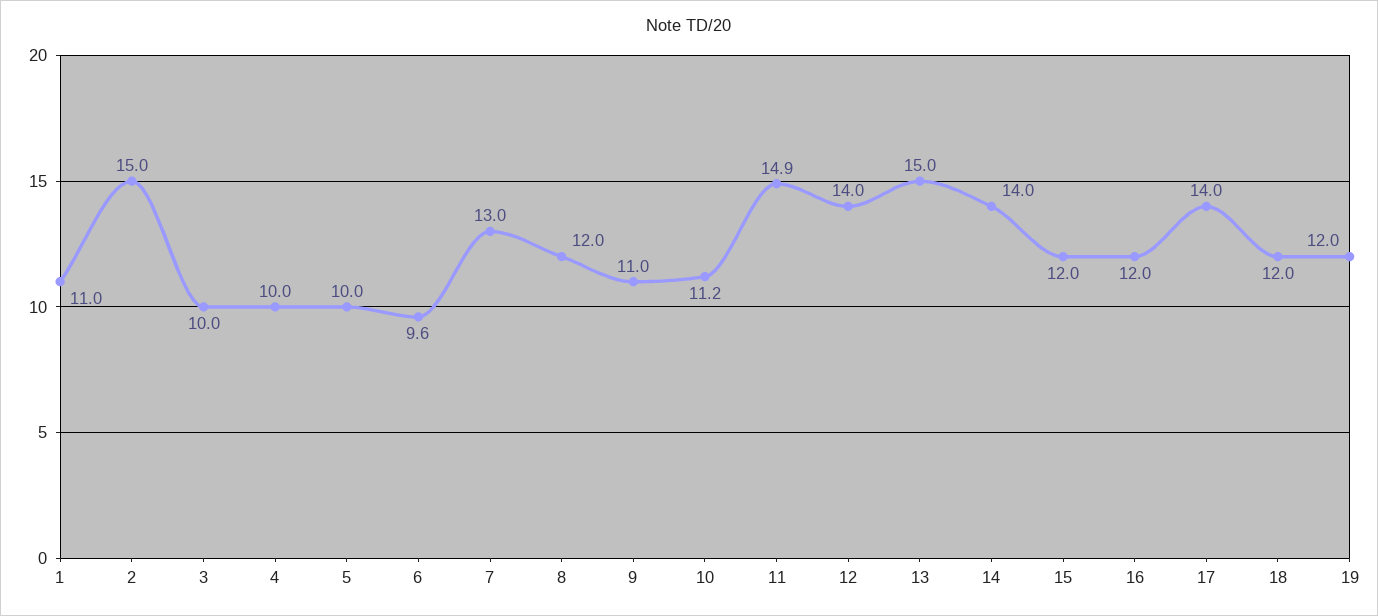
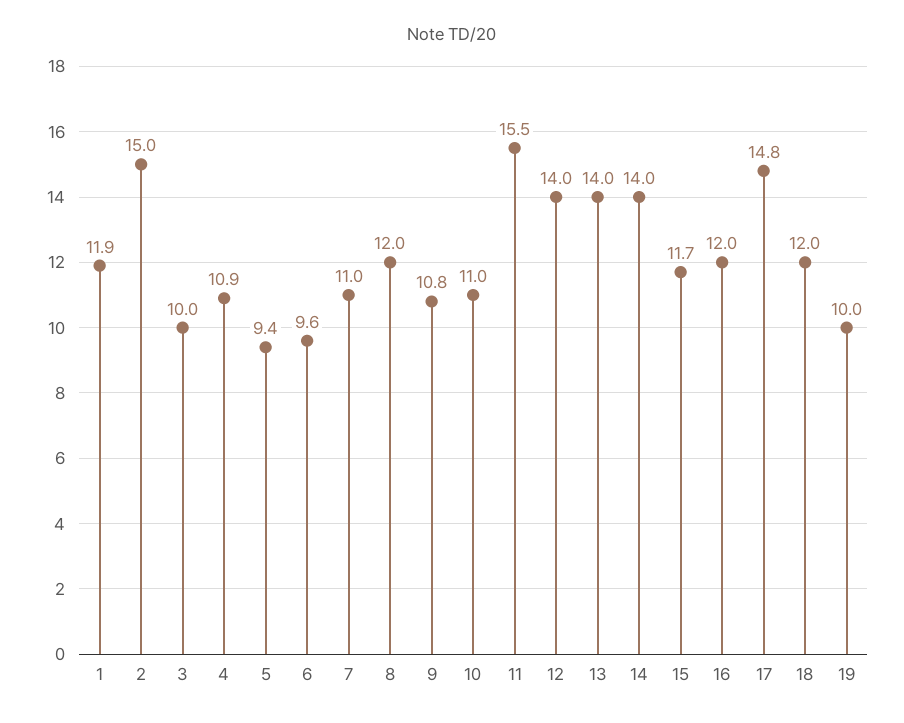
1: 11 -> 11.9
4: 10 -> 10.9
5: 10 -> 9.4
7: 13 -> 11
9: 11 -> 10.8
10: 11.2 -> 11
11: 14.9 -> 15.5
13: 15 -> 14
15: 12 -> 11.7
17: 14 -> 14.8
19: 12 -> 10

